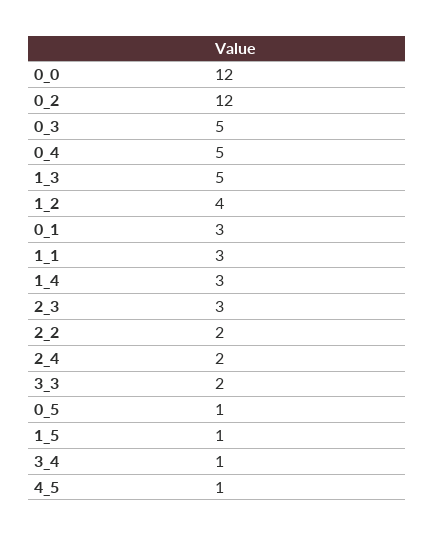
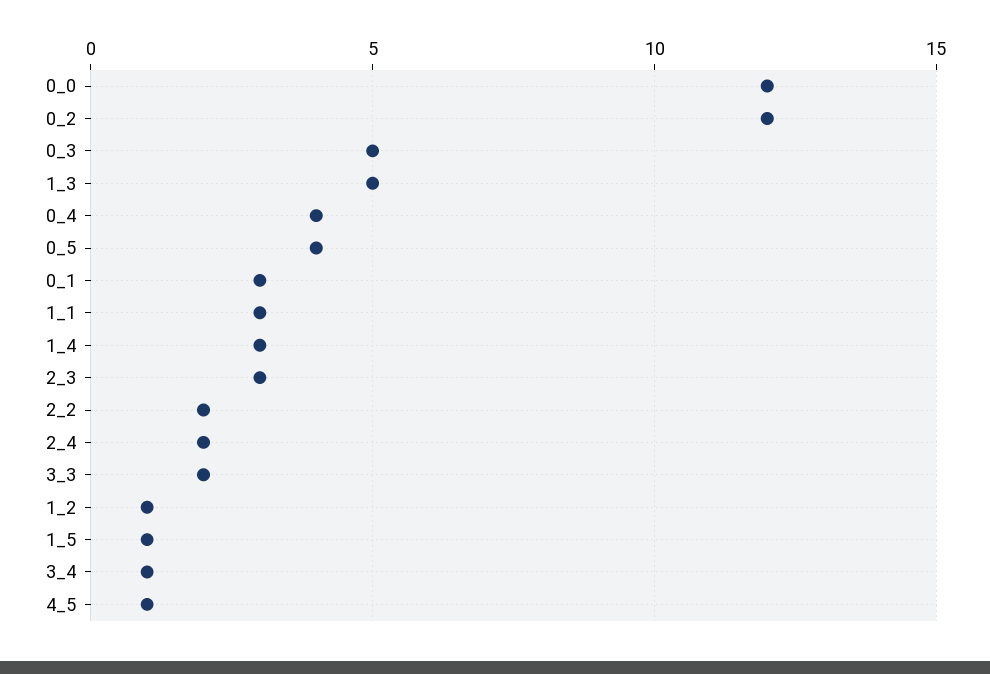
0_4: 5 -> 4
1_2: 4 -> 1
0_5: 1 -> 4

